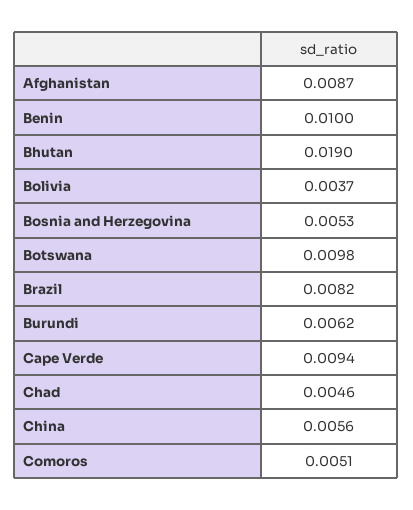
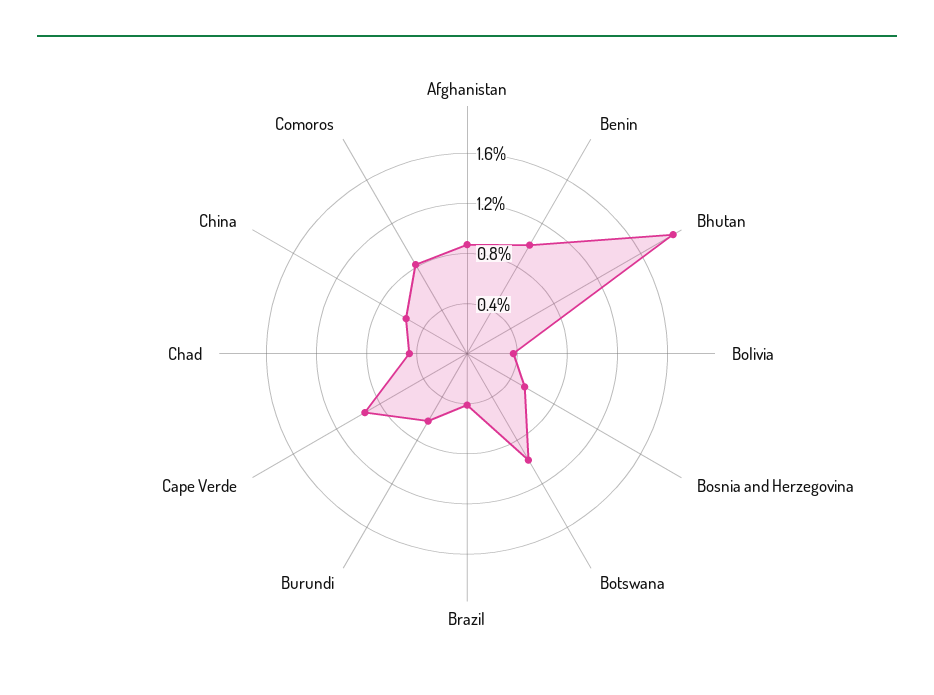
Brazil: 0.0082 -> 0.004
Comoros: 0.0051 -> 0.008

